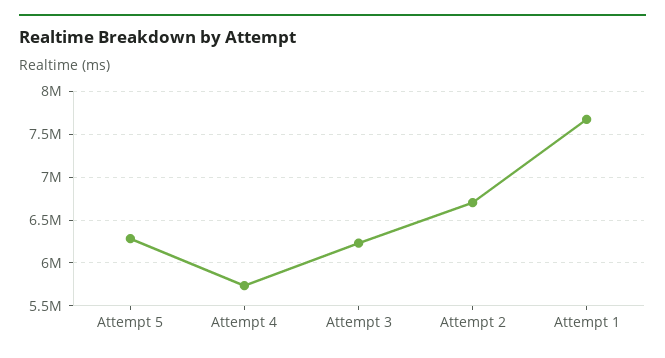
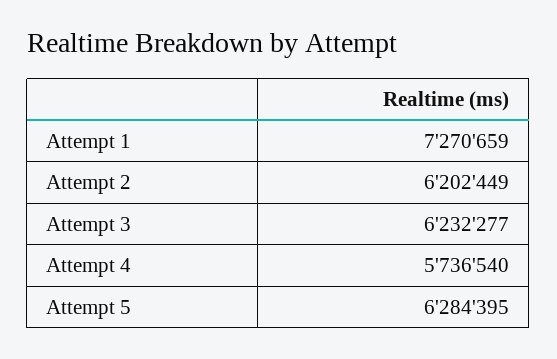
Attempt 2: 6700000 -> 6202449
Attempt 1: 7700000 -> 7270659

